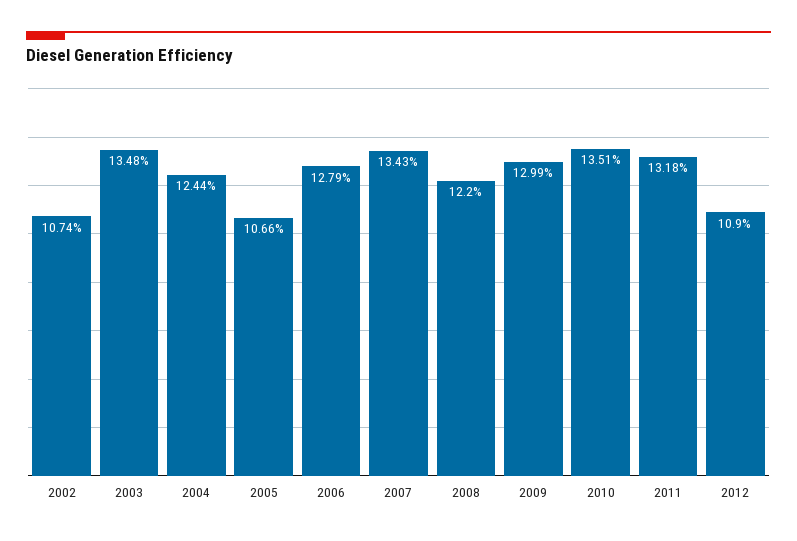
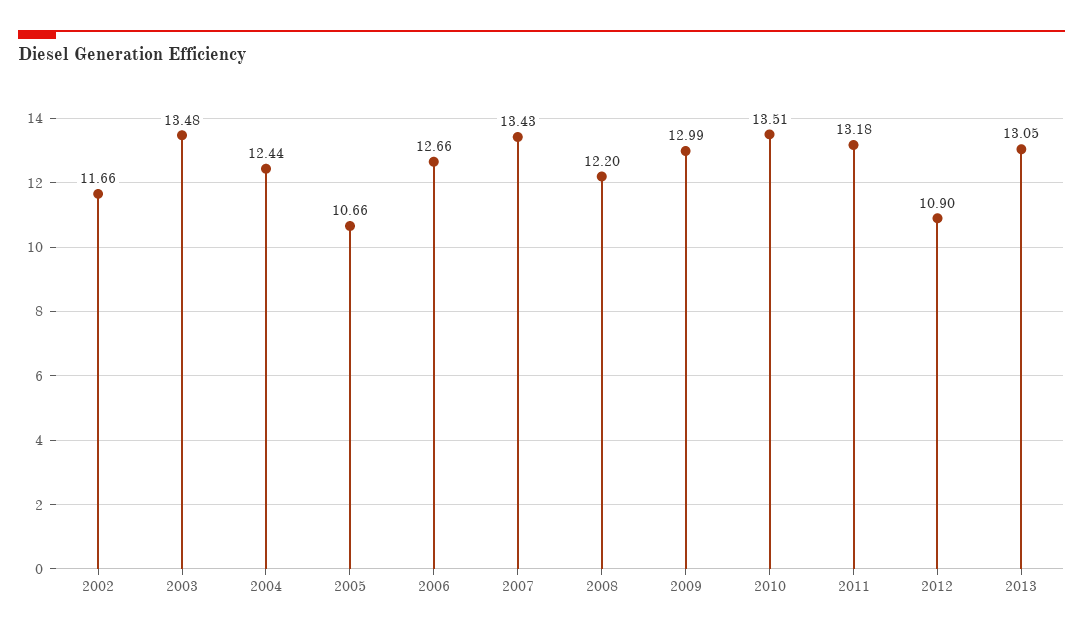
2002: 10.74 -> 11.66
2006: 12.79 -> 12.66
2013: none -> 13.05

